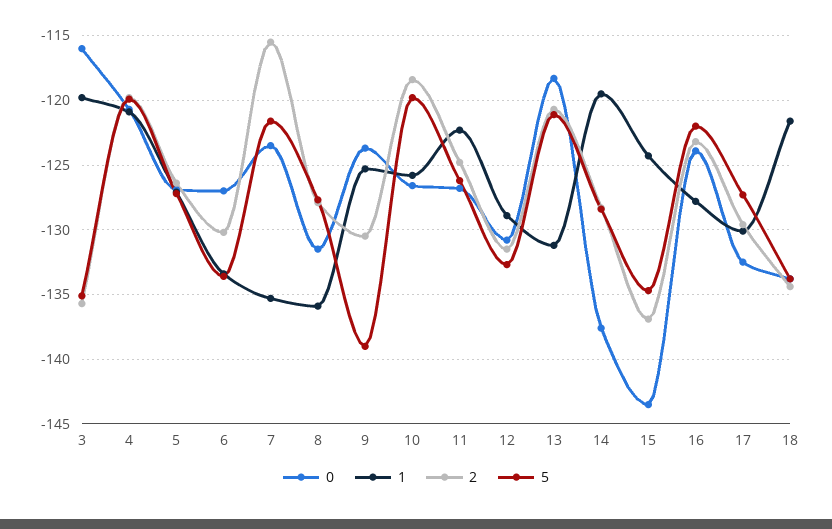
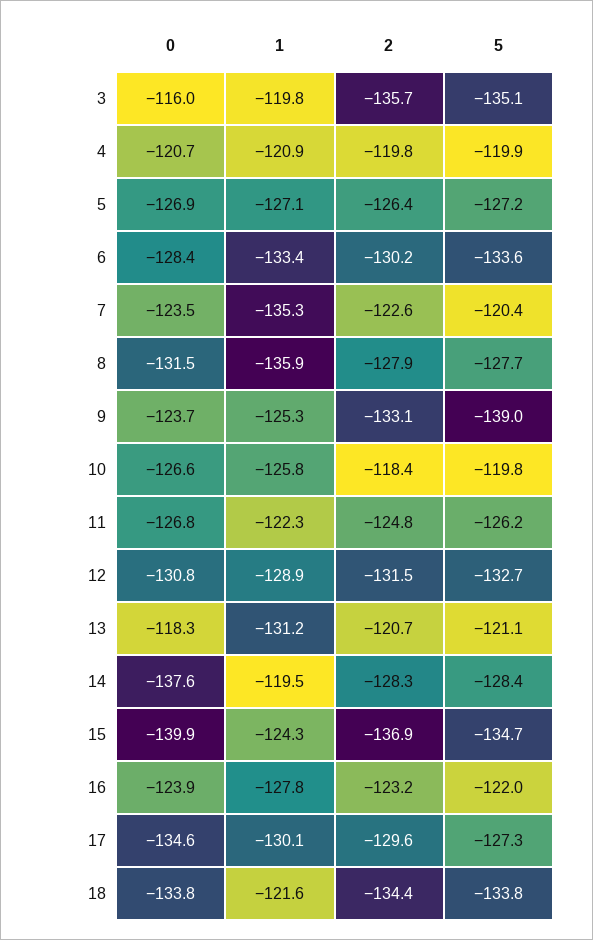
0, 6: -127 -> -128.4
2, 7: -115.5 -> -122.6
5, 7: -121.5 -> -120.4
2, 9: -130.5 -> -133.1
0, 15: -143.5 -> -139.9
0, 17: -132.5 -> -134.6

